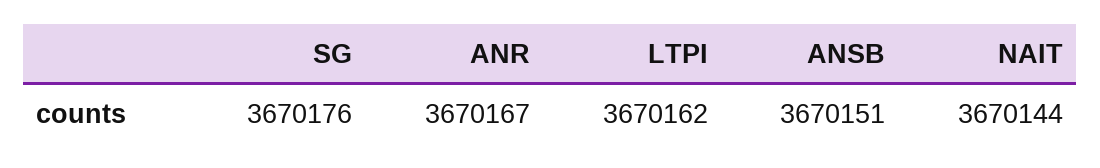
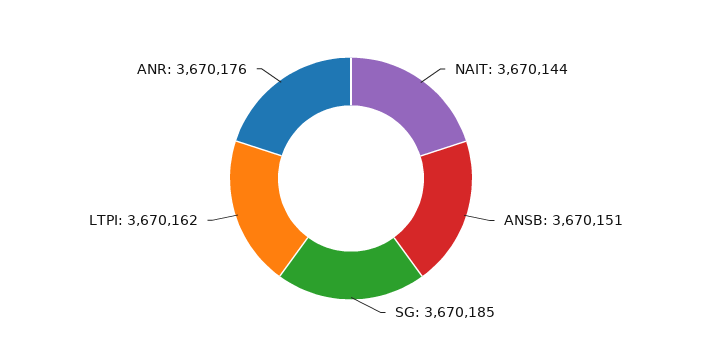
SG: 3670176 -> 3670185
ANR: 3670167 -> 3670176

